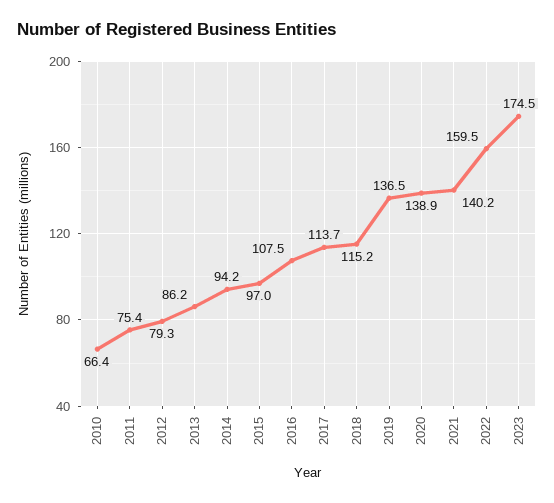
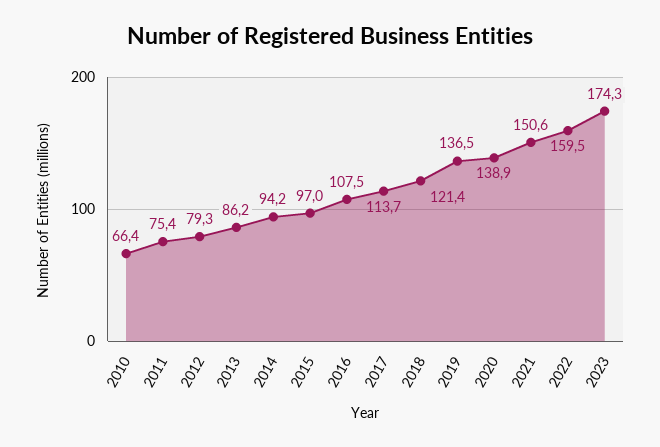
2018: 115.2 -> 121.4
2021: 140.2 -> 150.6
2023: 174.5 -> 174.3

